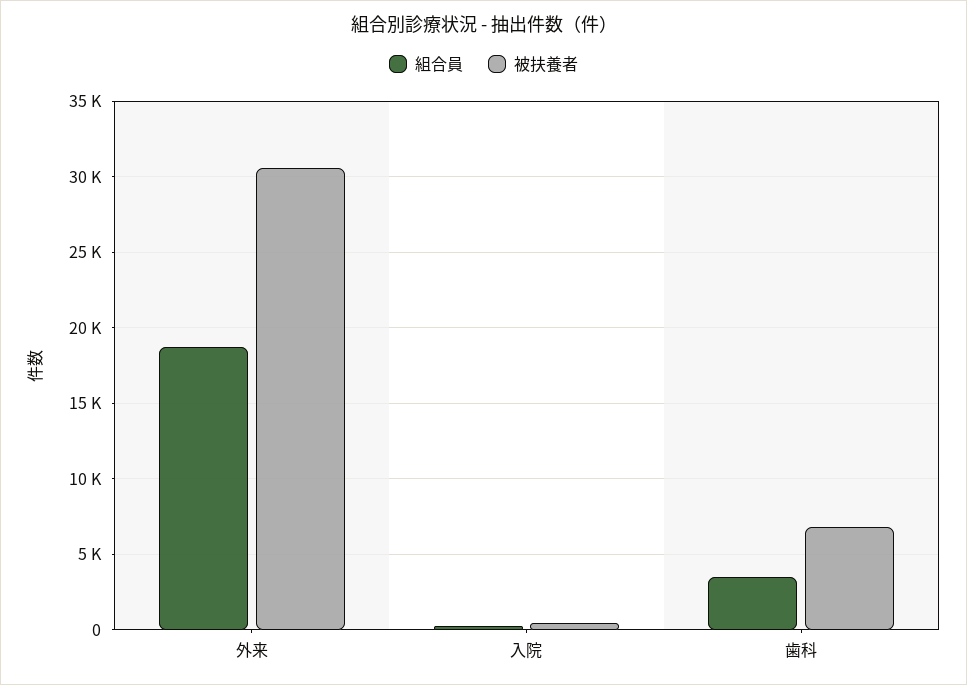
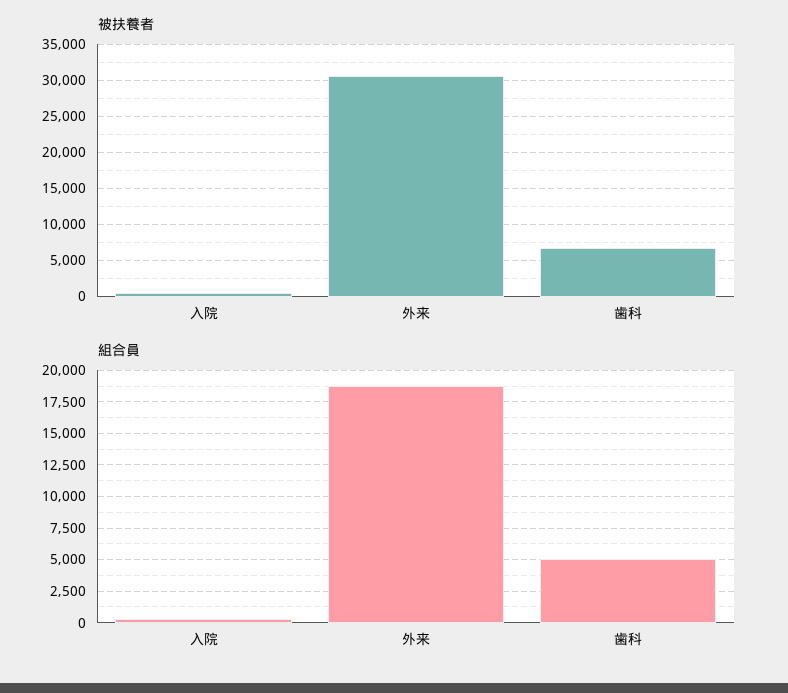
組合員, 歯科: 3500 -> 5000

